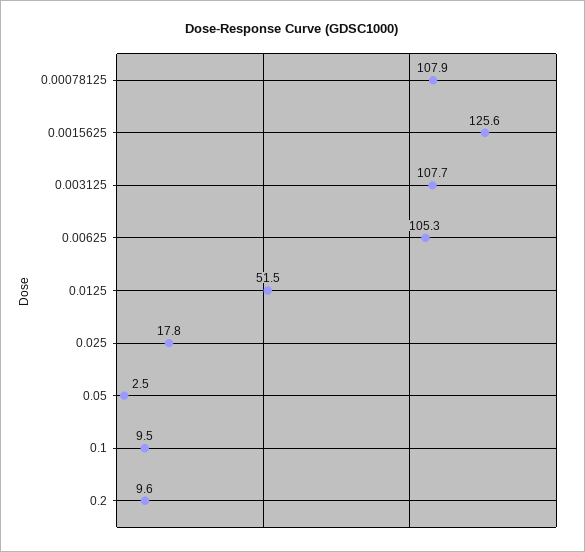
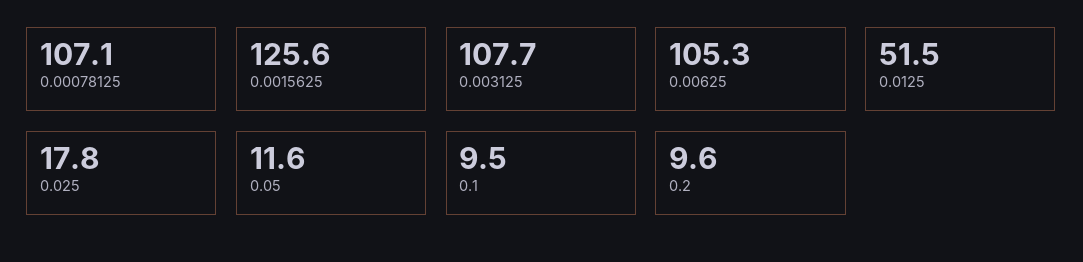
0.00078125: 107.9 -> 107.1
0.05: 2.5 -> 11.6

